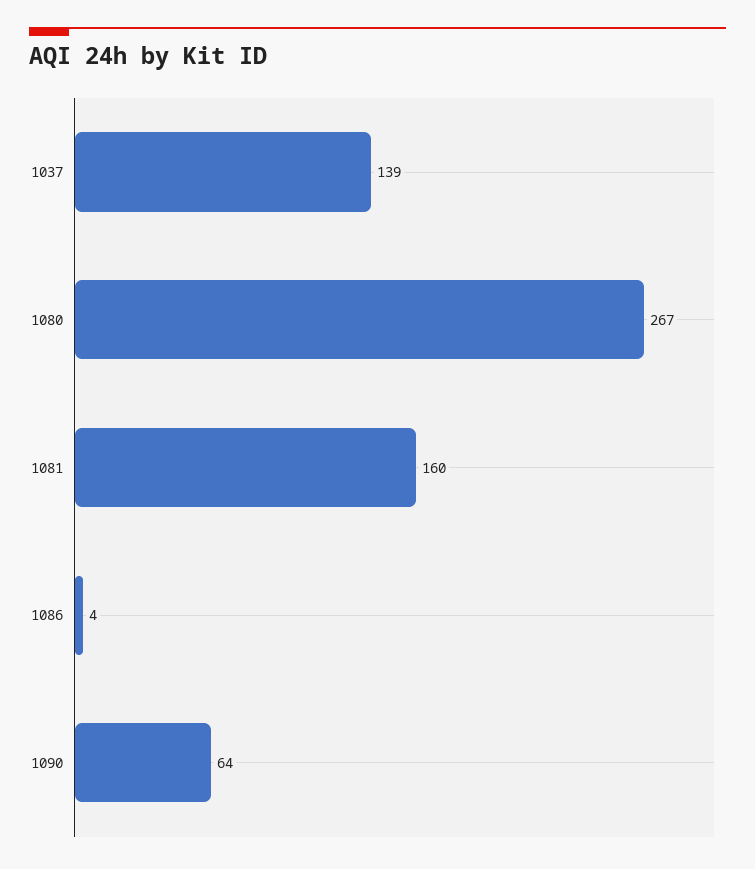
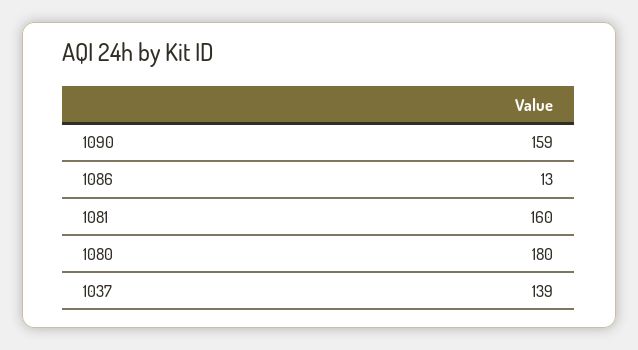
1080: 267 -> 180
1086: 4 -> 13
1090: 64 -> 159

